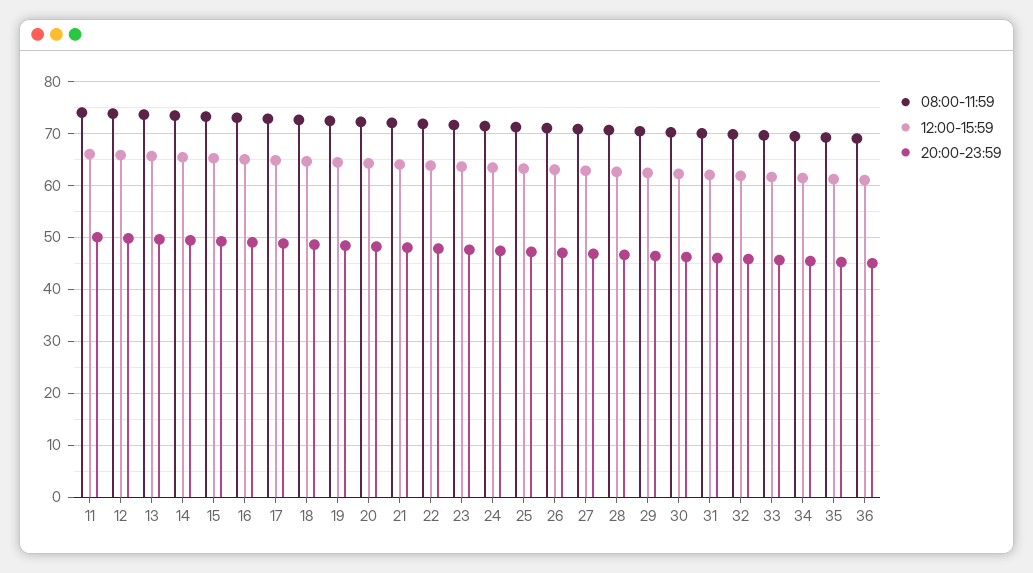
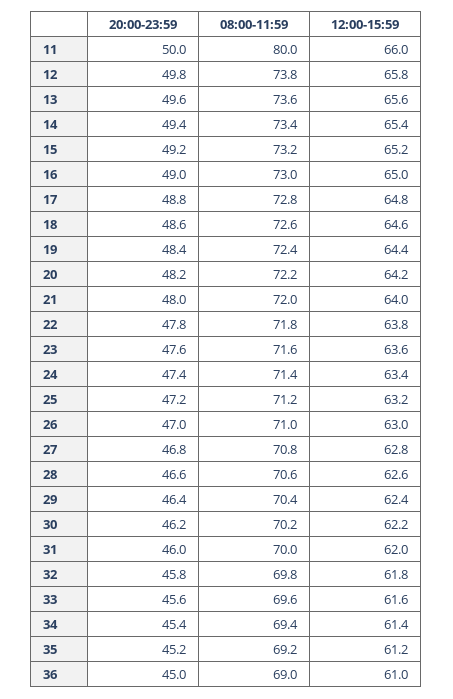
08:00-11:59, 11: 74 -> 80

